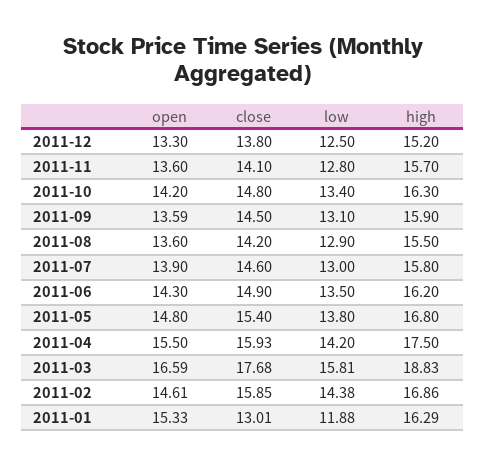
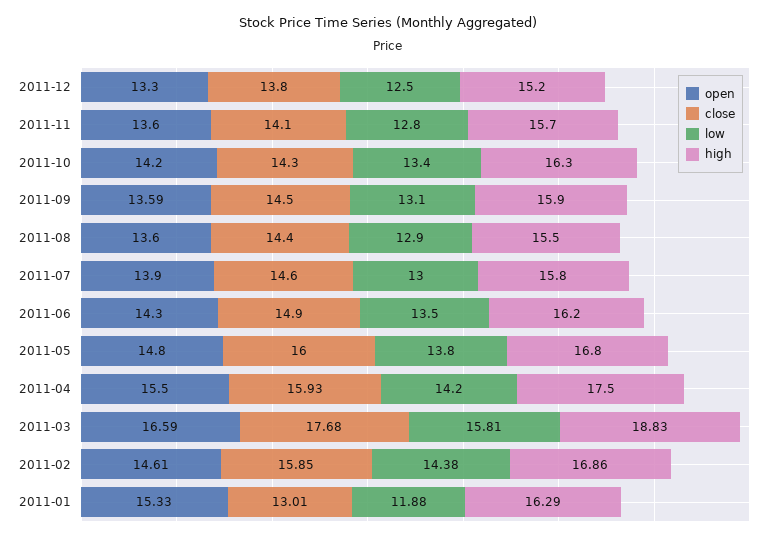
close, 2011-10: 14.8 -> 14.3
close, 2011-08: 14.2 -> 14.4
close, 2011-05: 15.4 -> 16

